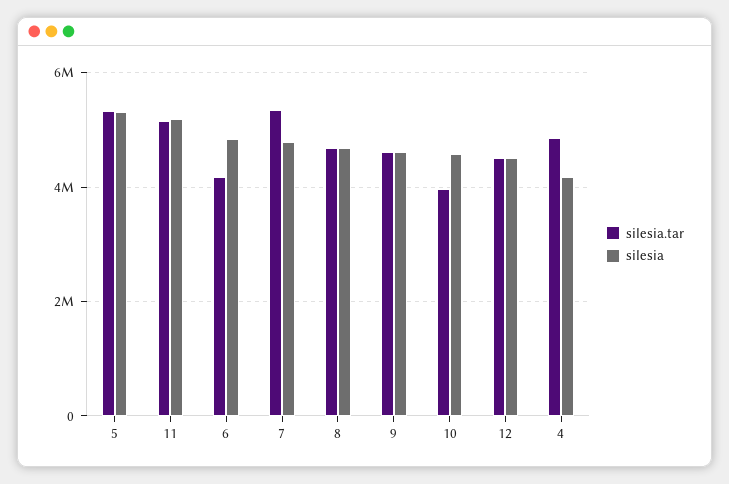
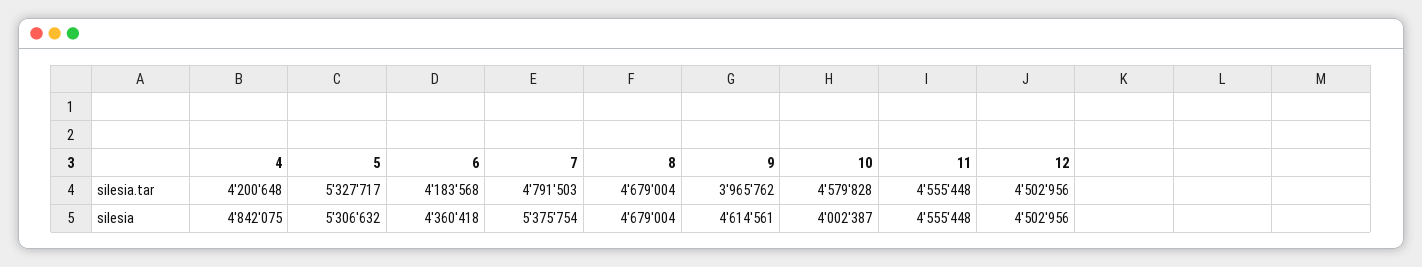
silesia.tar, 11: 5200000 -> 4555448
silesia, 11: 5200000 -> 4555448
silesia, 6: 4800000 -> 4360418
silesia.tar, 7: 5400000 -> 4791503
silesia, 7: 4800000 -> 5375754
silesia.tar, 9: 4600000 -> 3965762
silesia.tar, 10: 4000000 -> 4579828
silesia, 10: 4600000 -> 4002387
silesia.tar, 4: 4800000 -> 4200648
silesia, 4: 4200000 -> 4842075

